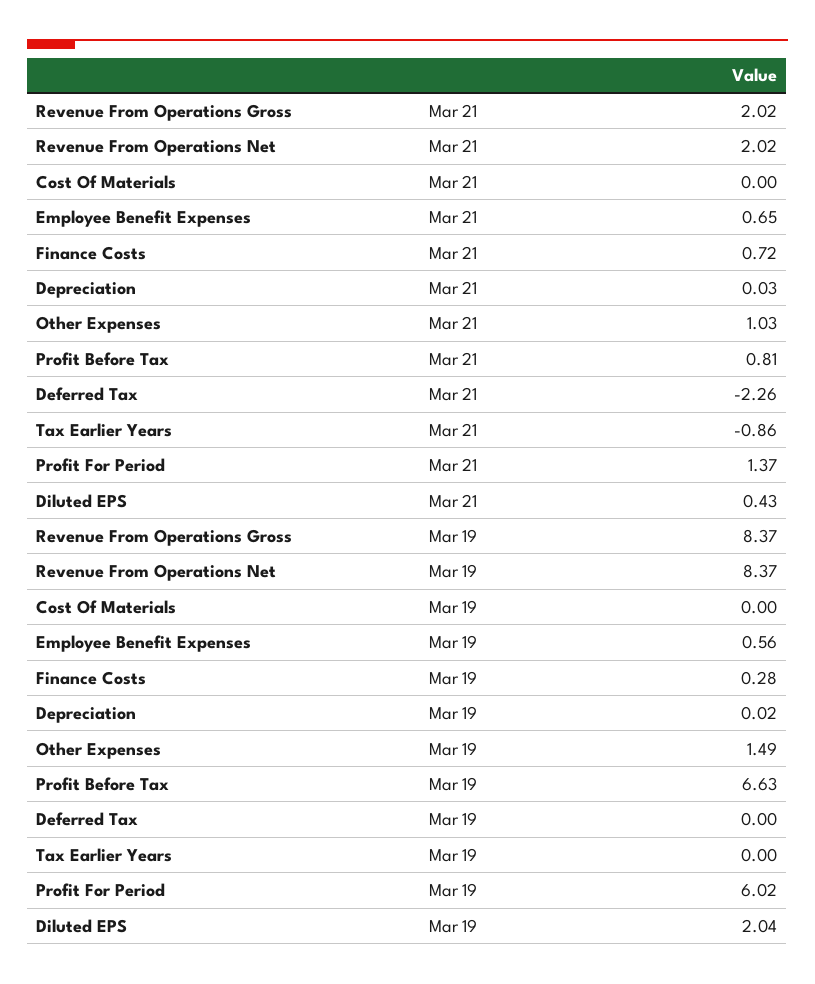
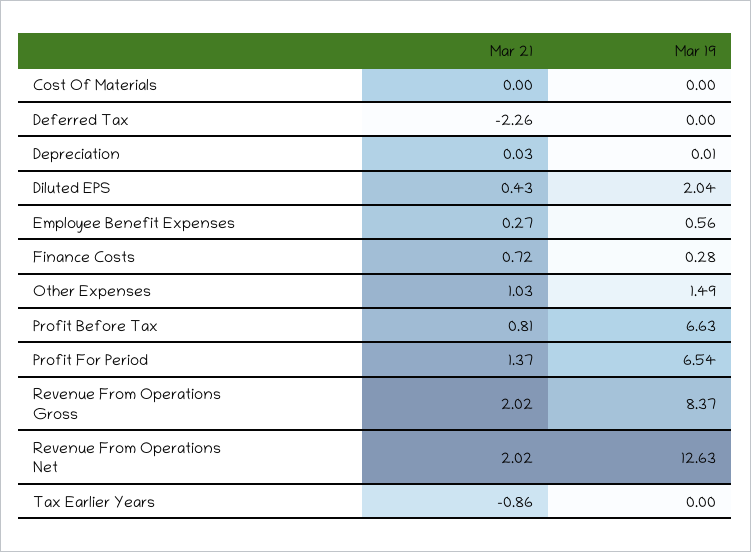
Employee Benefit Expenses, Mar 21: 0.65 -> 0.27
Revenue From Operations Net, Mar 19: 8.37 -> 12.63
Depreciation, Mar 19: 0.02 -> 0.01
Profit For Period, Mar 19: 6.02 -> 6.54

